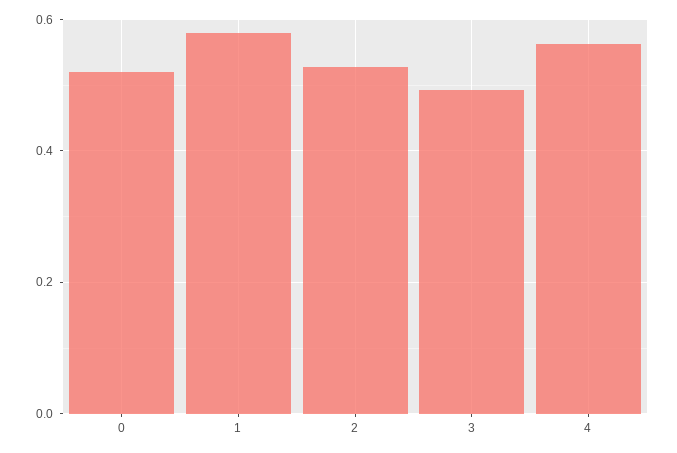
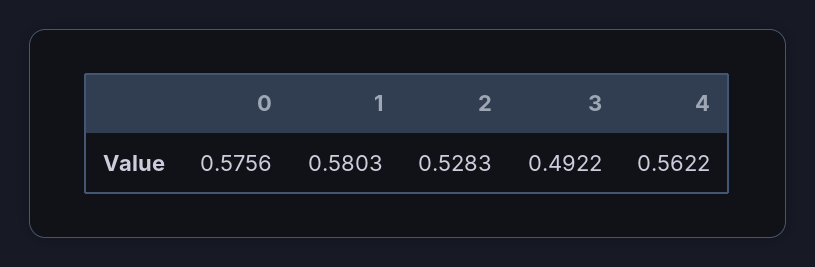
0: 0.52 -> 0.5756

